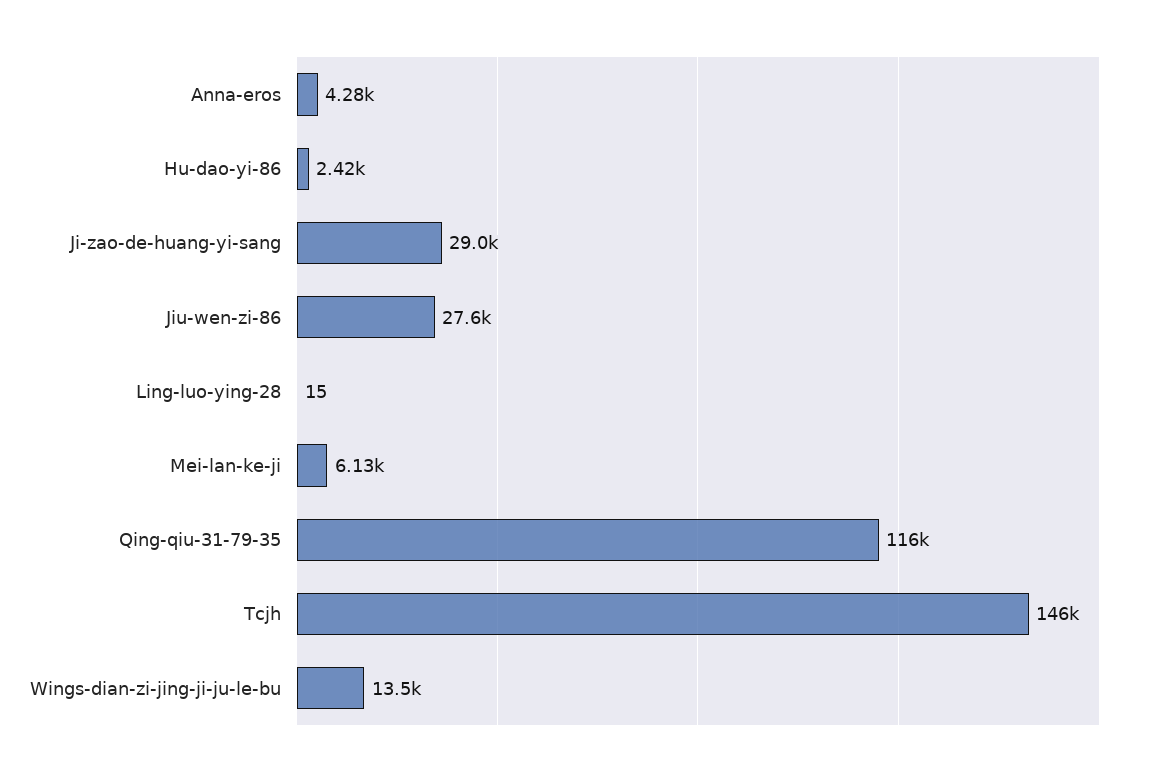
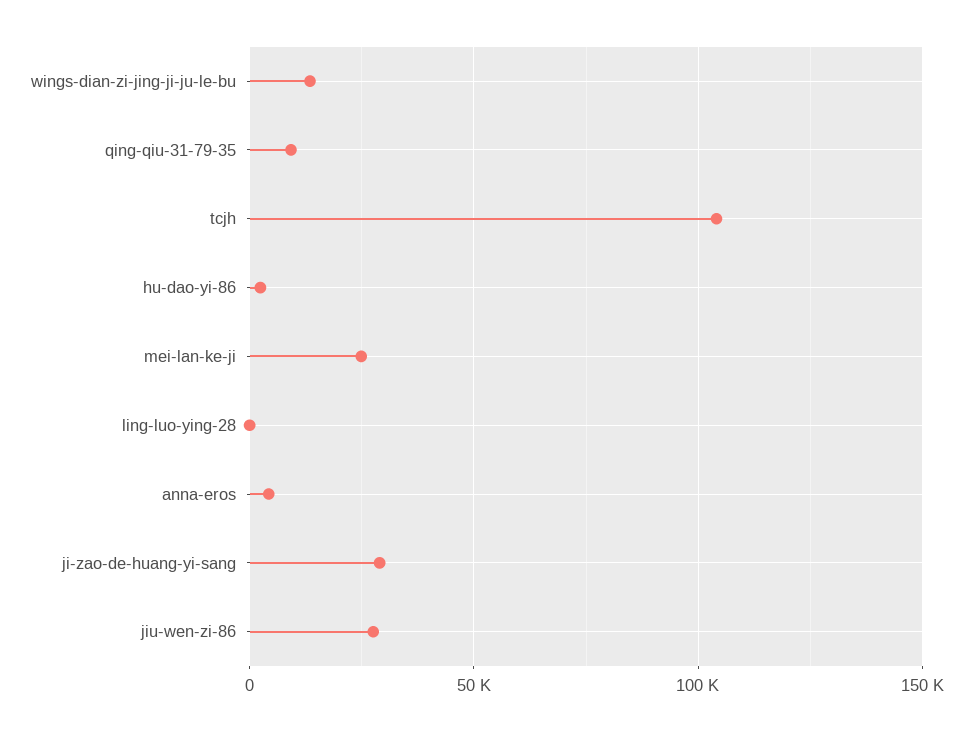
Mei-lan-ke-ji: 6130 -> 25000
Qing-qiu-31-79-35: 116000 -> 10000
Tcjh: 146000 -> 105000

